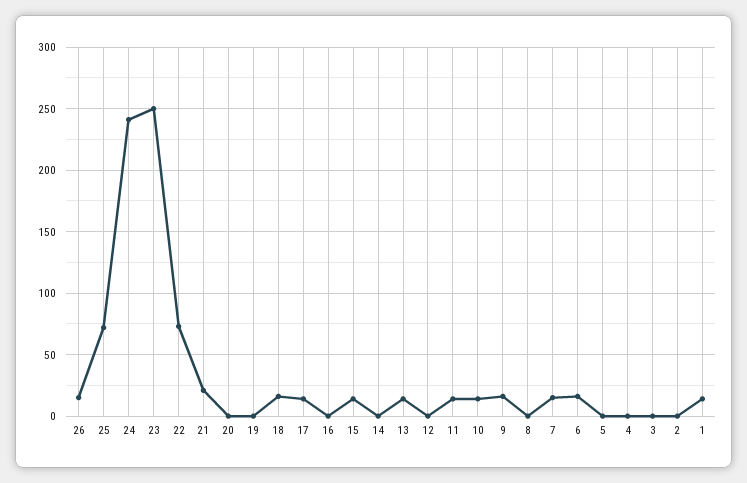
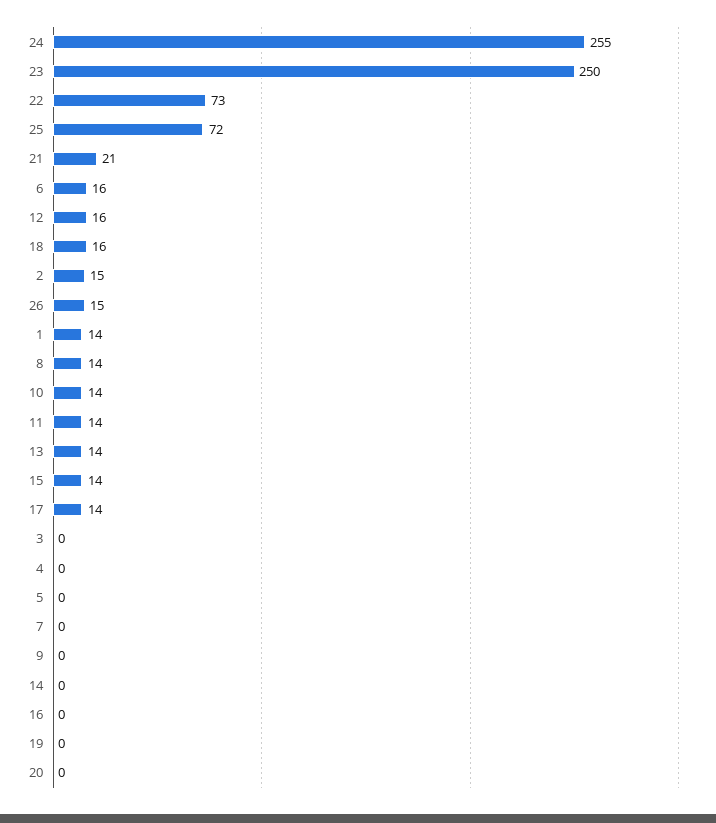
24: 240 -> 255
12: 0 -> 16
9: 15 -> 0
8: 0 -> 14
7: 15 -> 0
2: 0 -> 15

